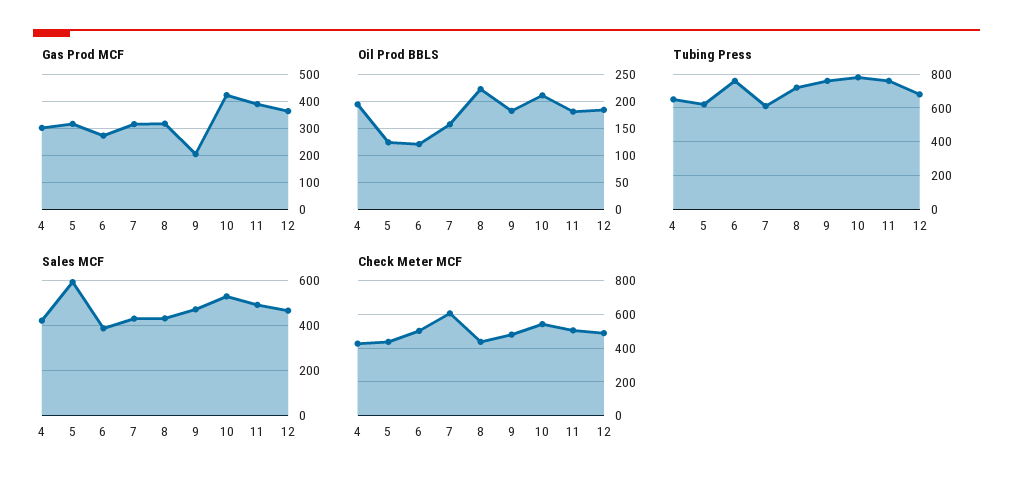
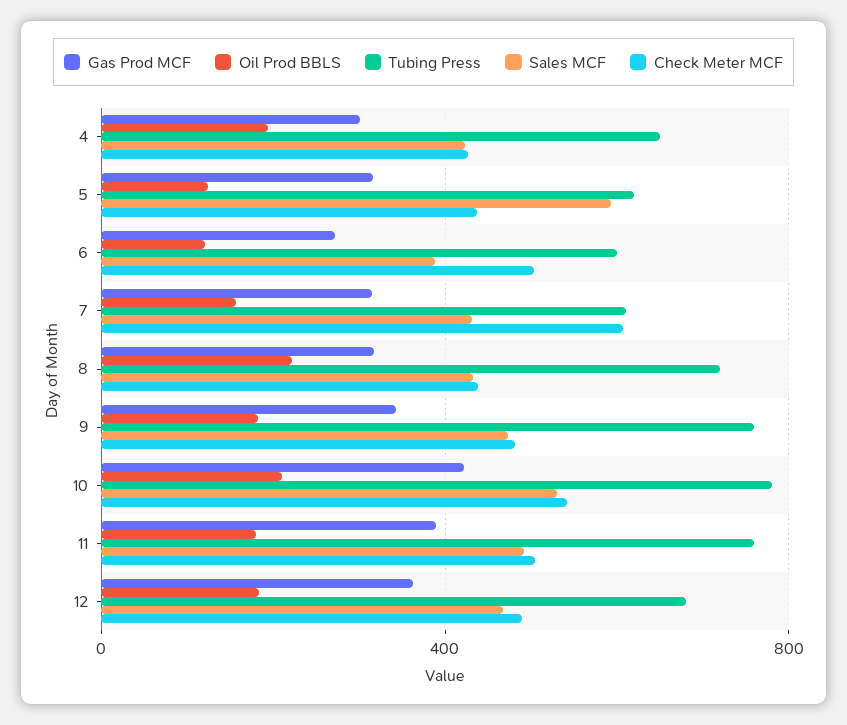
Gas Prod MCF, 9: 200 -> 350
Tubing Press, 6: 750 -> 600

